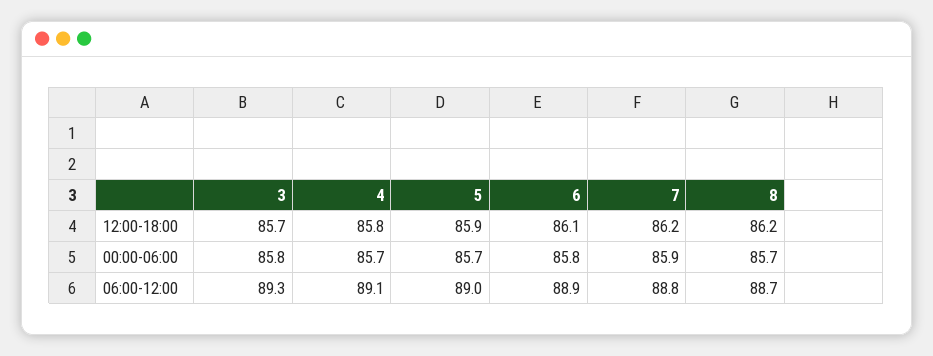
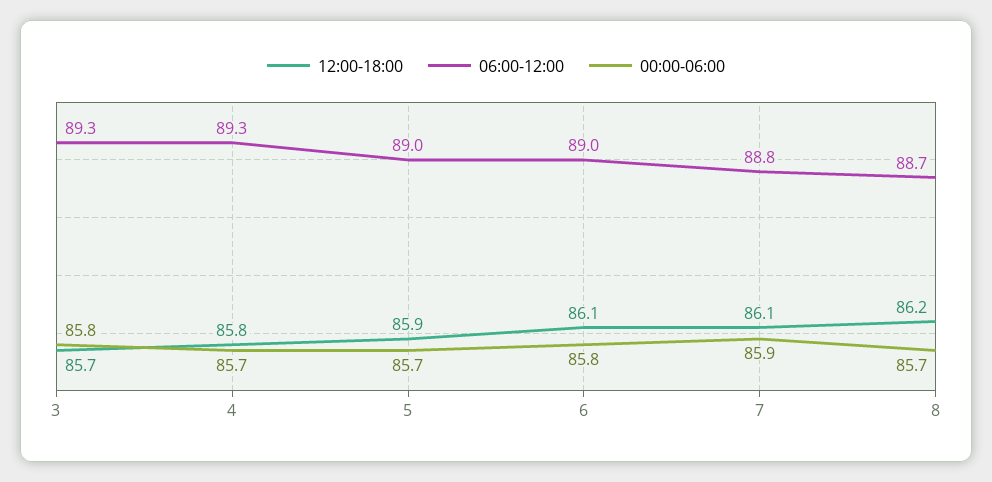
12:00-18:00, 7: 86.2 -> 86.1
06:00-12:00, 4: 89.1 -> 89.3
06:00-12:00, 6: 88.9 -> 89

